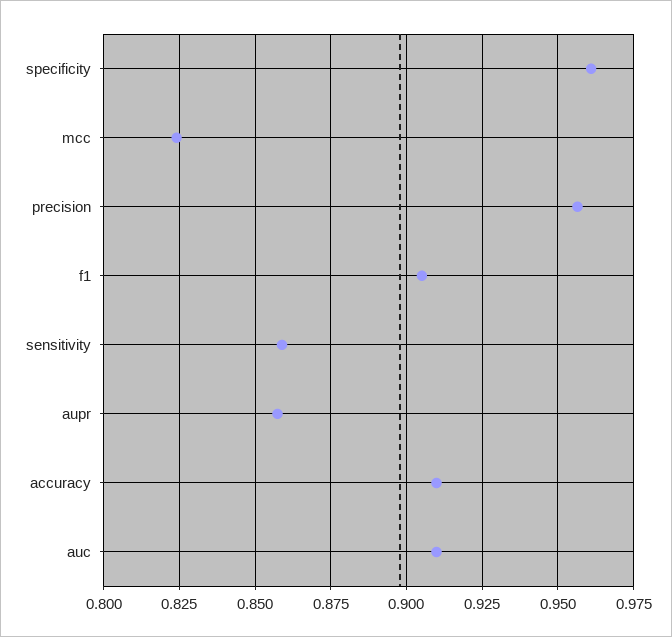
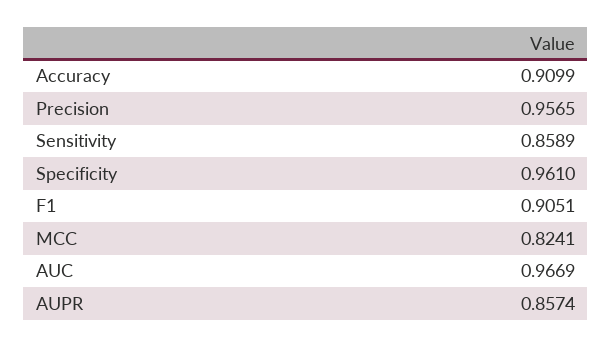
auc: 0.91 -> 0.9669

